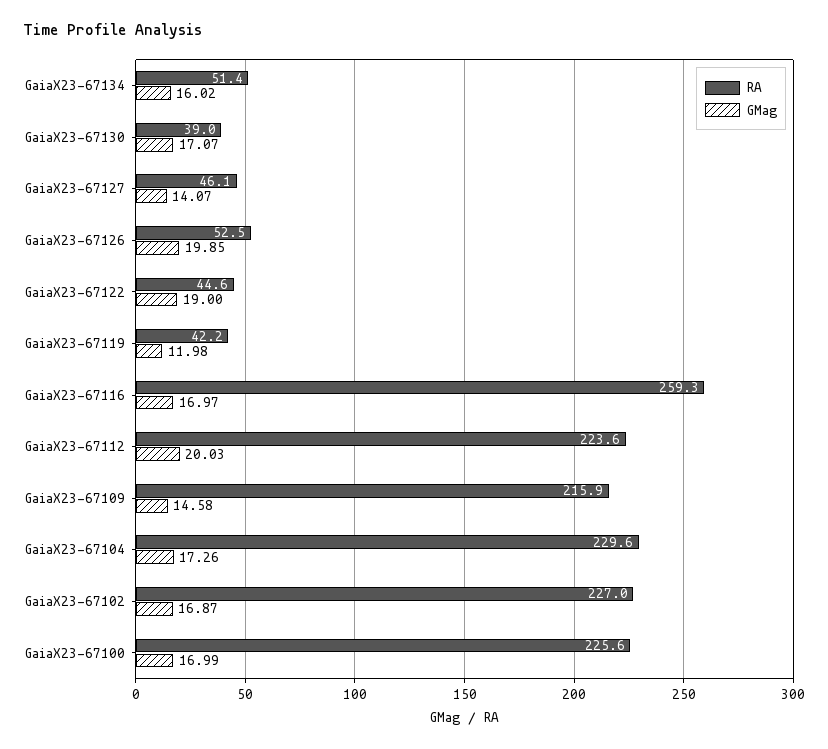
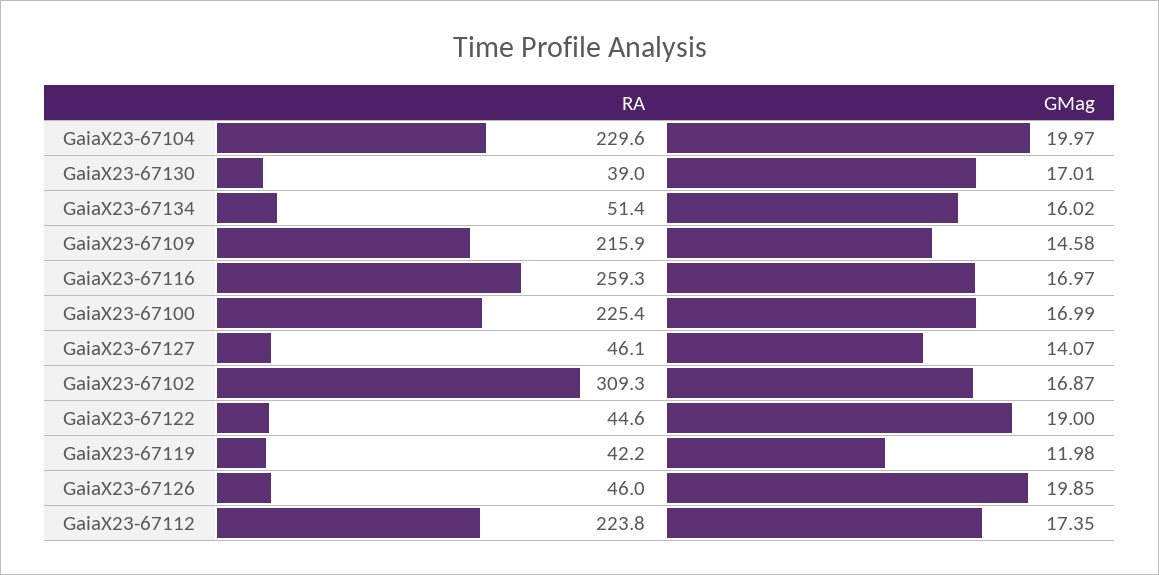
GMag, GaiaX23-67130: 17.07 -> 17.01
RA, GaiaX23-67126: 52.5 -> 46
RA, GaiaX23-67112: 223.6 -> 223.8
GMag, GaiaX23-67112: 20.03 -> 17.35
GMag, GaiaX23-67104: 17.26 -> 19.97
RA, GaiaX23-67102: 227 -> 309.3
RA, GaiaX23-67100: 225.6 -> 225.4

